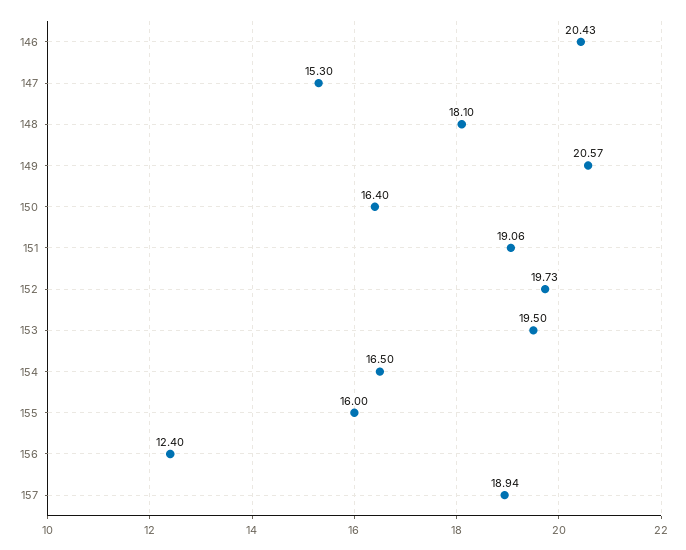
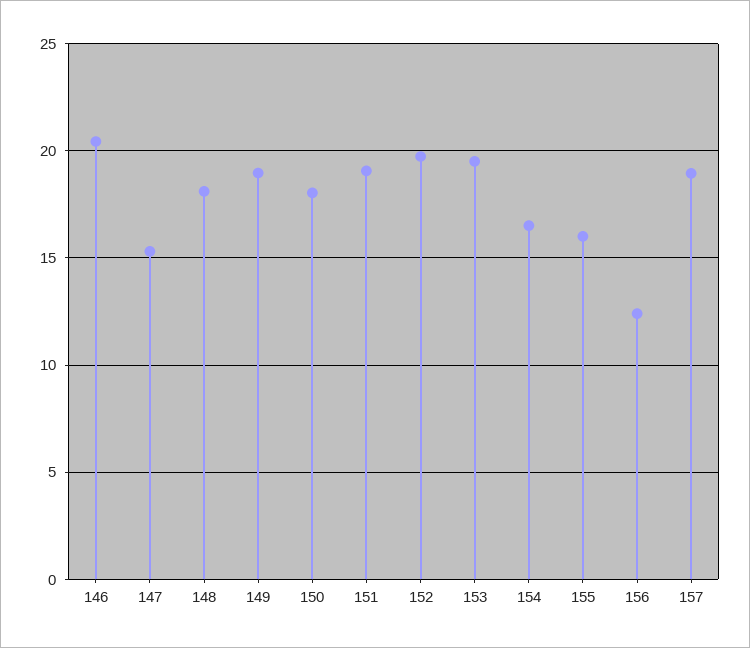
149: 20.57 -> 19
150: 16.4 -> 18

